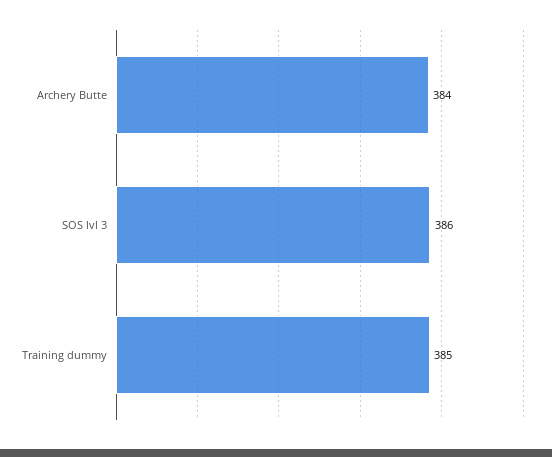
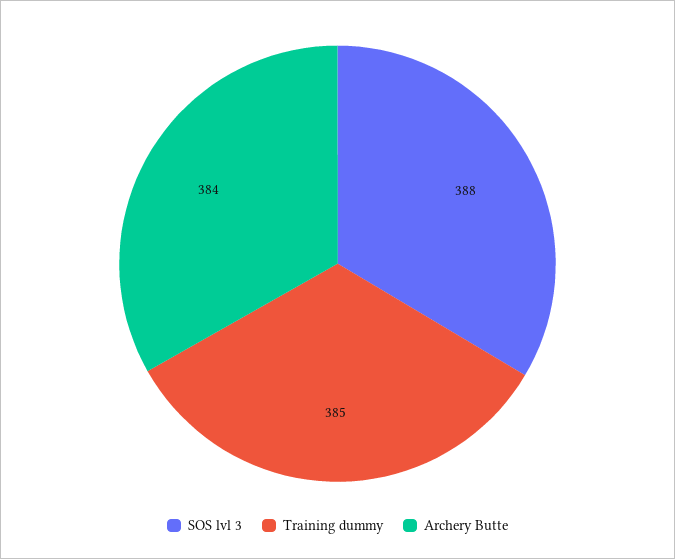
SOS lvl 3: 386 -> 388

